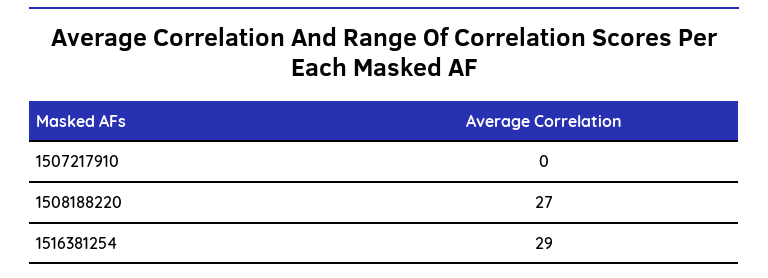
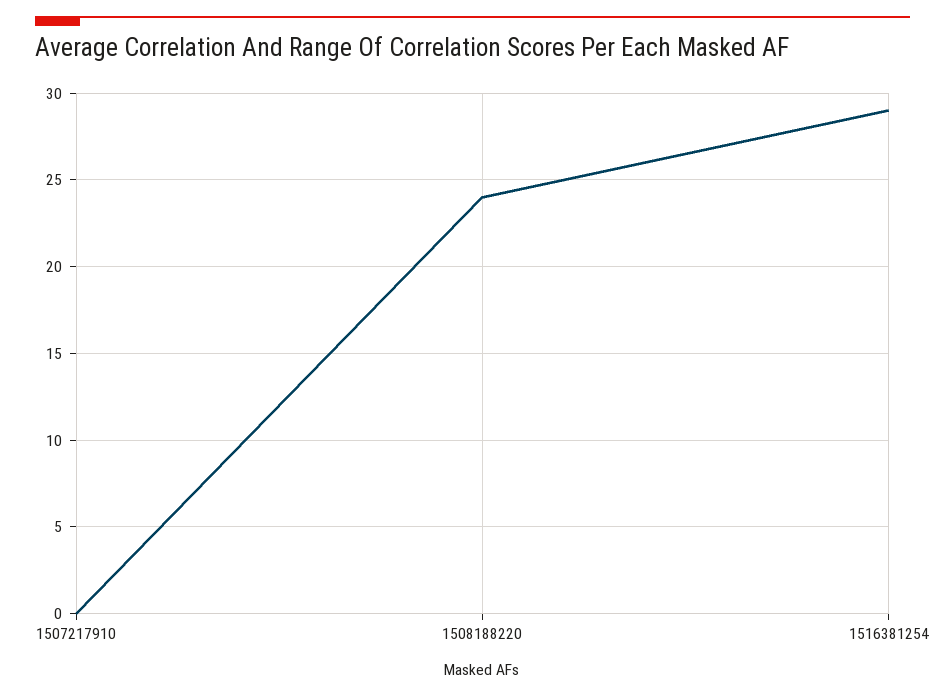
1508188220: 27 -> 24

